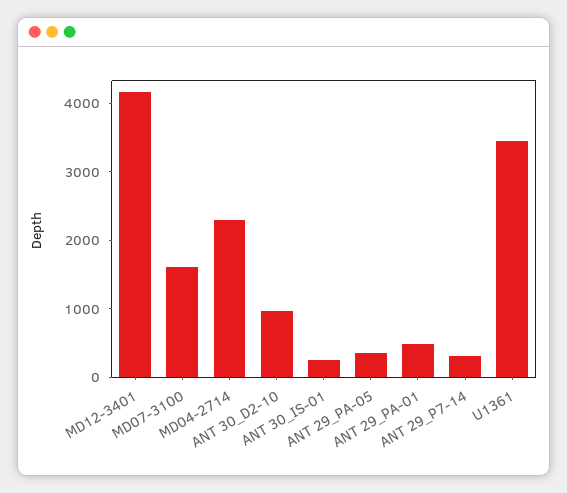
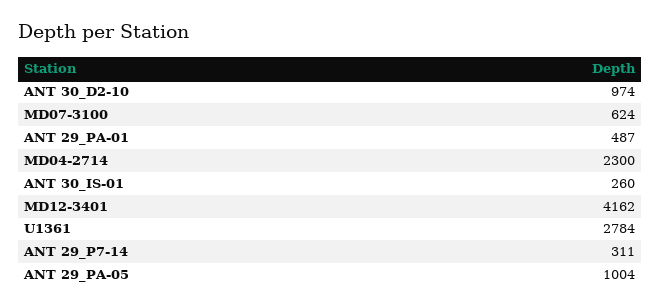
MD07-3100: 1600 -> 624
ANT 29_PA-05: 400 -> 1004
U1361: 3400 -> 2784

